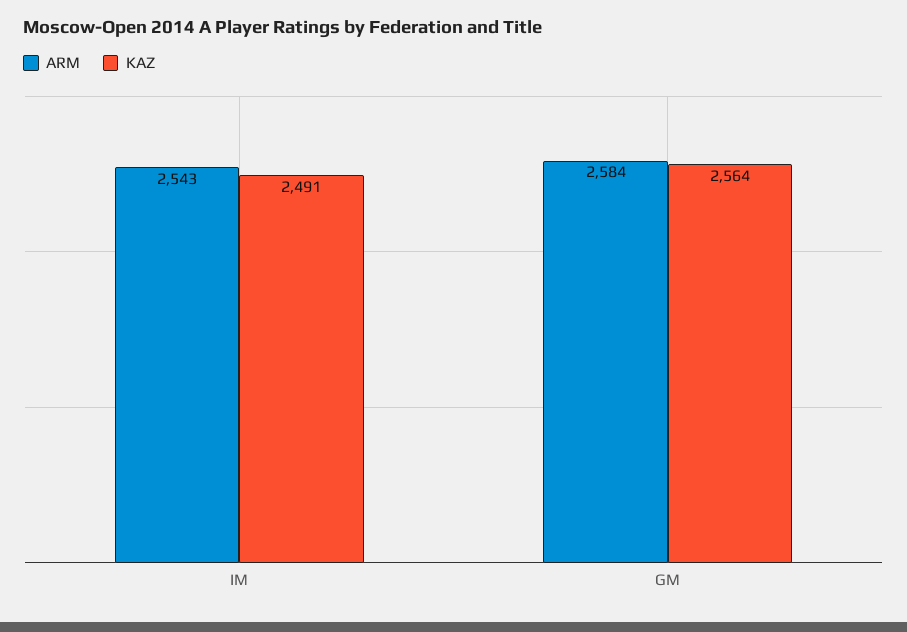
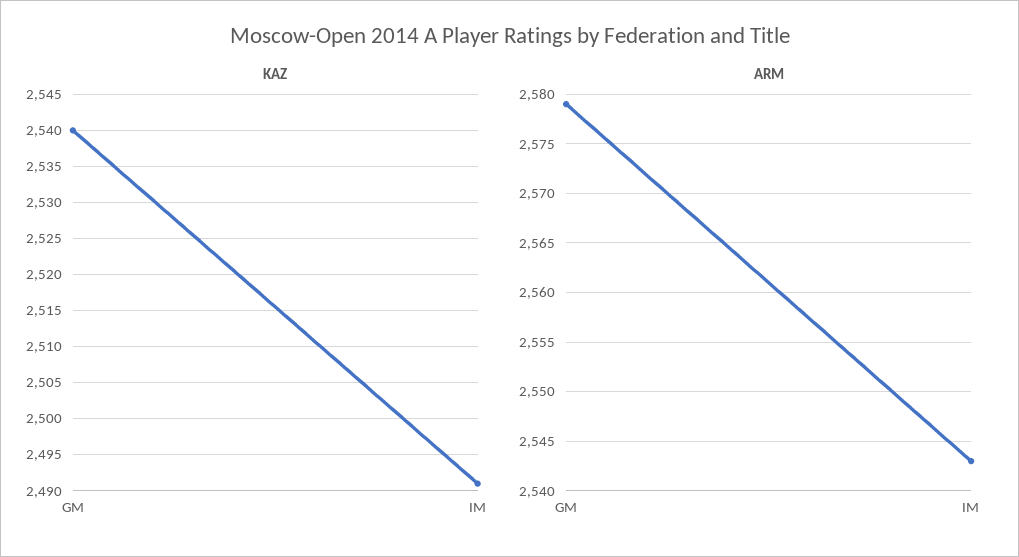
ARM, GM: 2584 -> 2579
KAZ, GM: 2564 -> 2540

